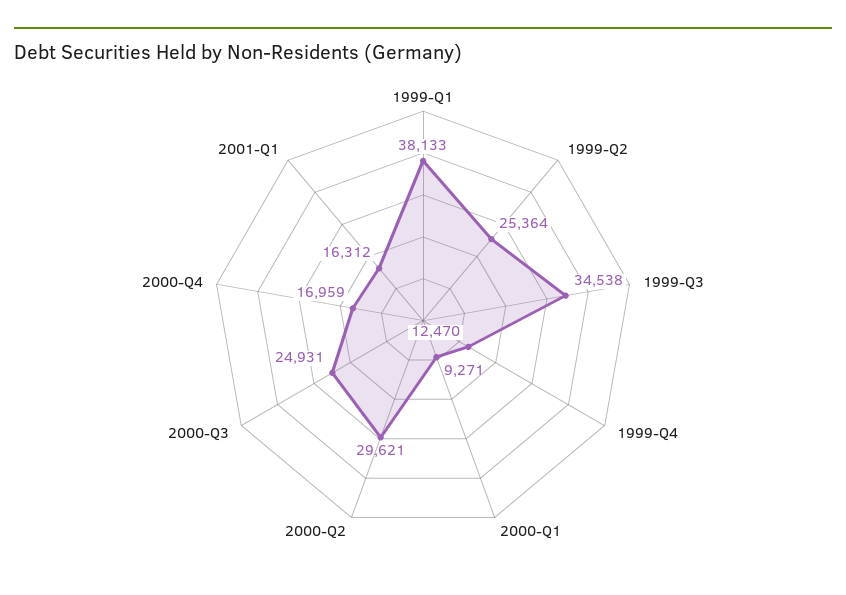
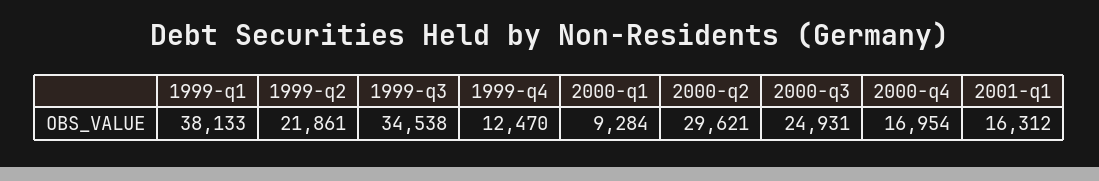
1999-Q2: 25364 -> 21861
2000-Q1: 9271 -> 9284
2000-Q4: 16959 -> 16954

